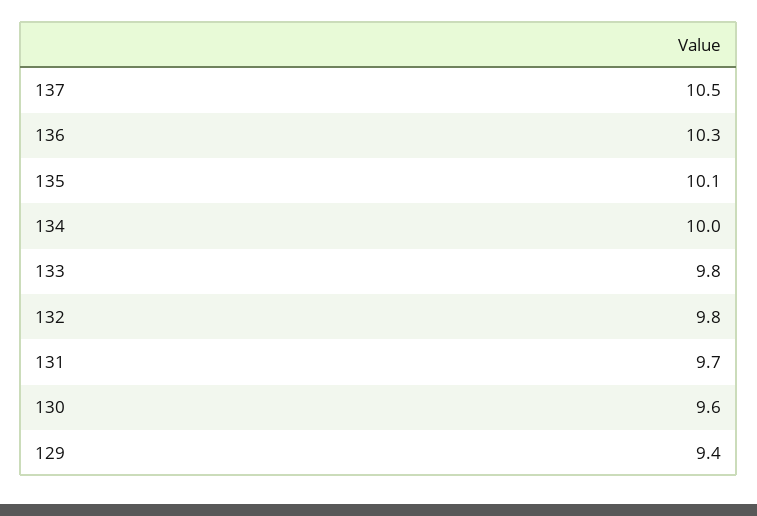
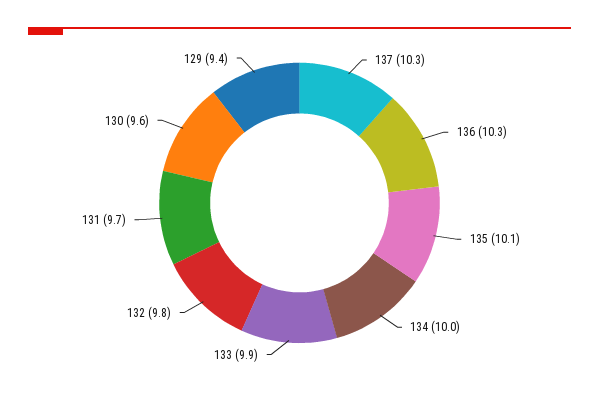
137: 10.5 -> 10.3
133: 9.8 -> 9.9

